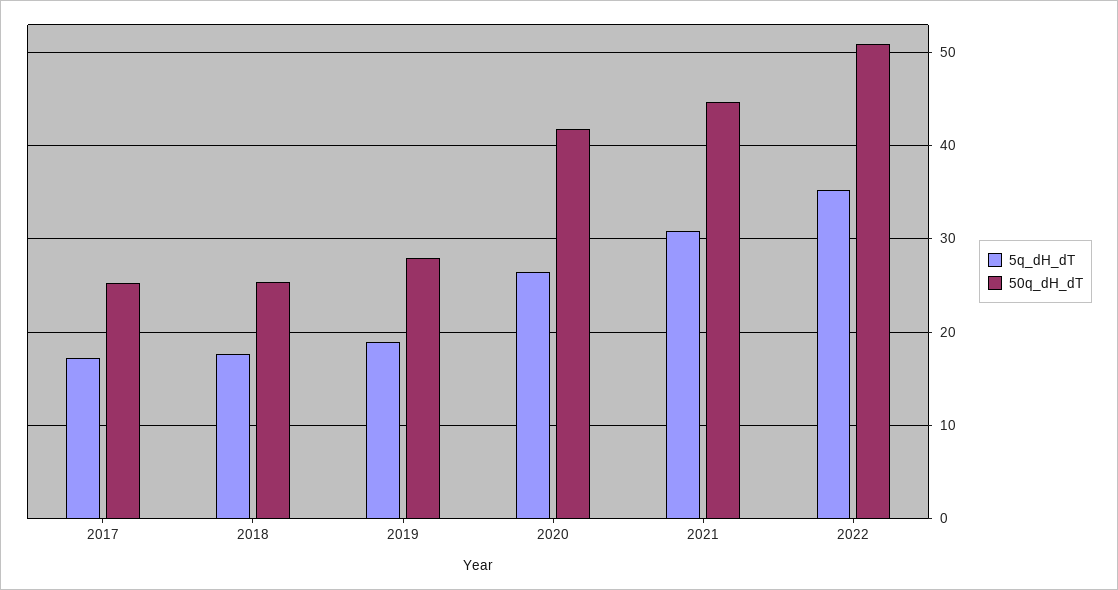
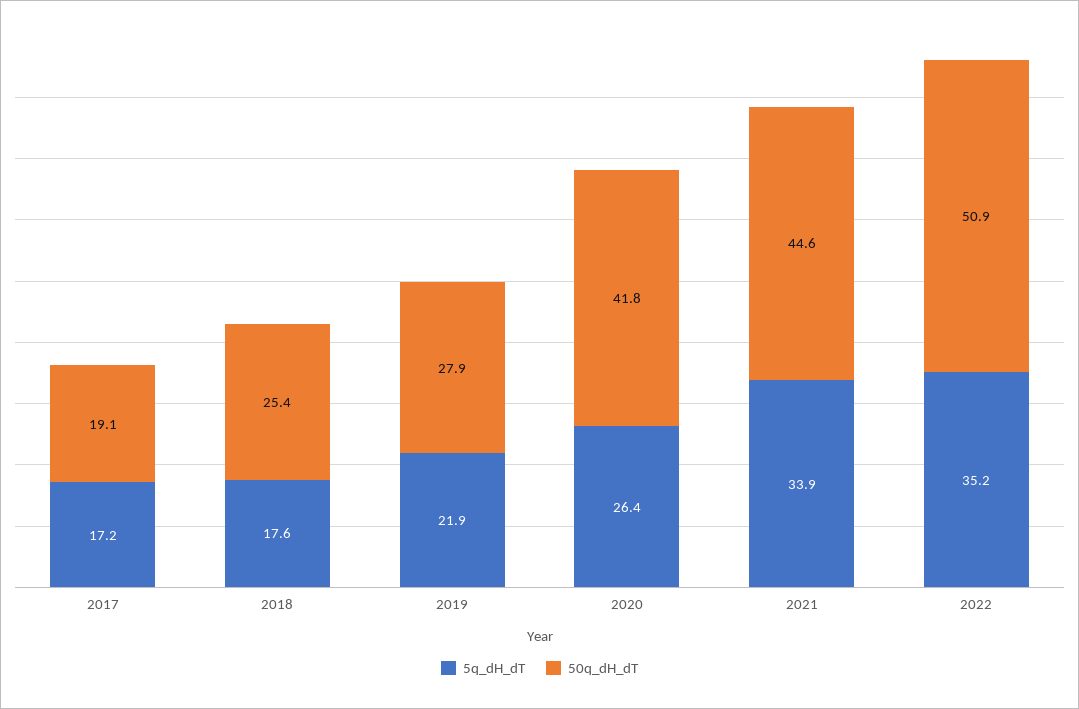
50q_dH_dT, 2017: 25 -> 19.1
5q_dH_dT, 2019: 19 -> 21.9
5q_dH_dT, 2021: 31 -> 33.9

